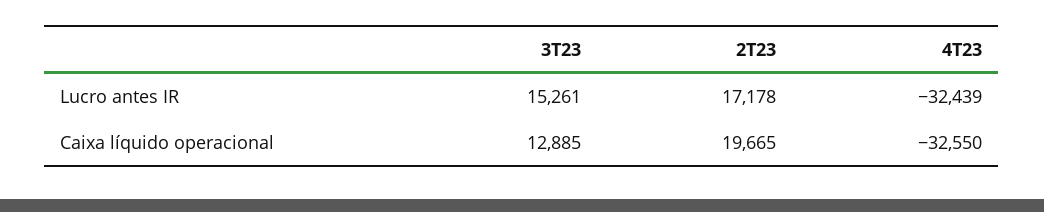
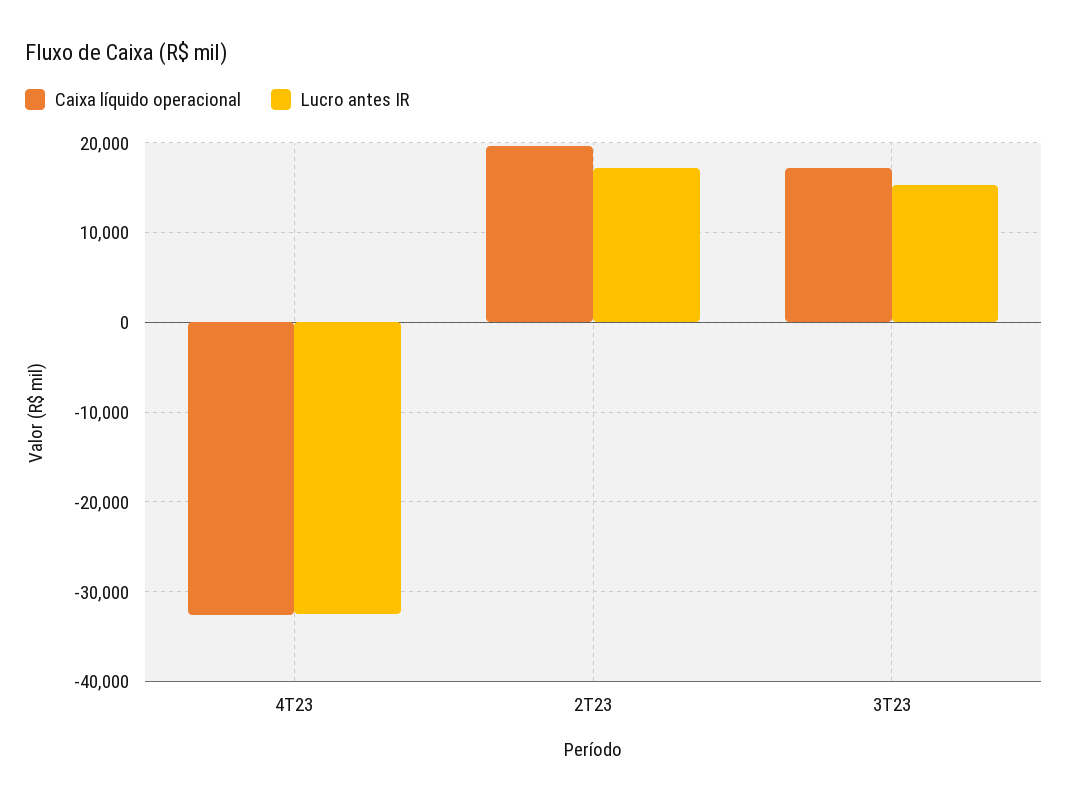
Caixa líquido operacional, 3T23: 12885 -> 17000

